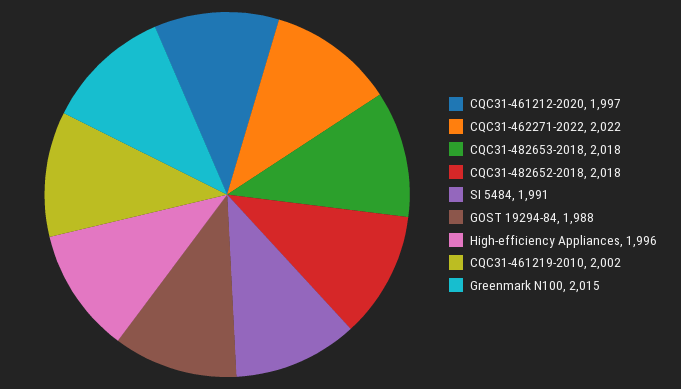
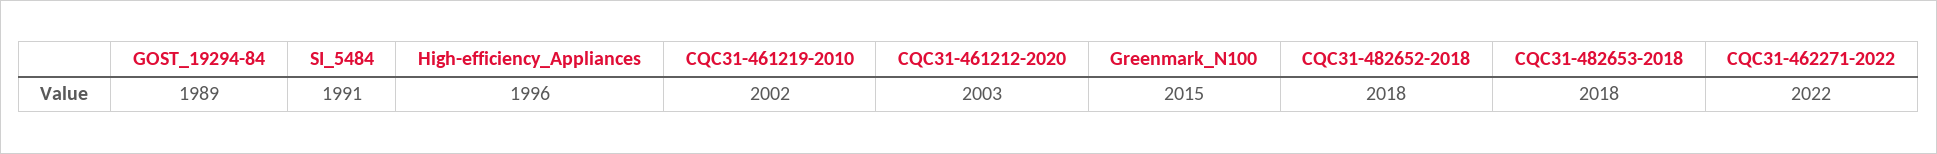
CQC31-461212-2020: 1997 -> 2003
GOST 19294-84: 1988 -> 1989

